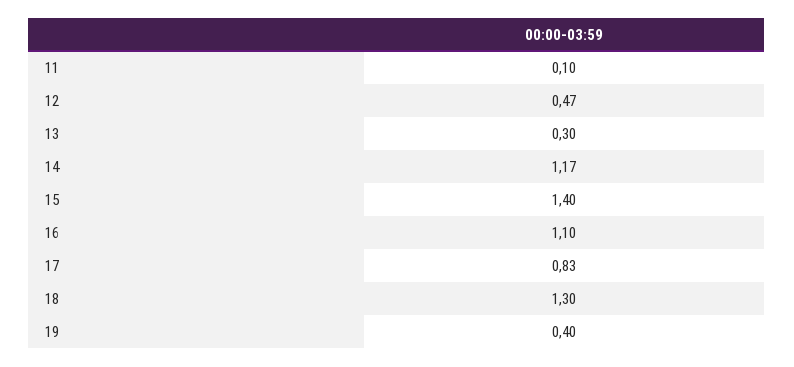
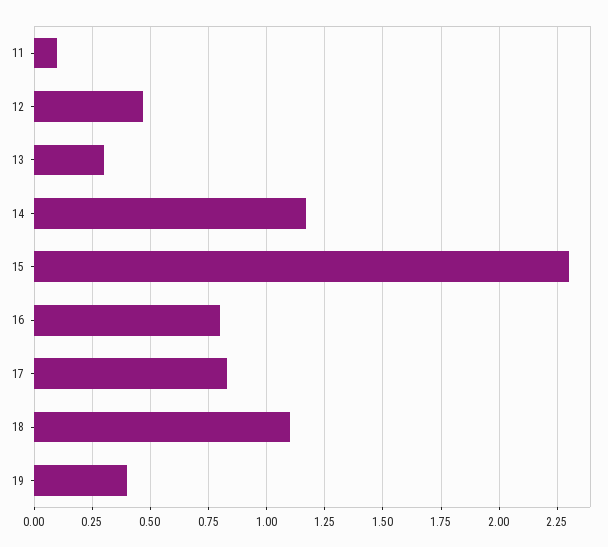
15: 1.4 -> 2.3
16: 1.1 -> 0.8
18: 1.3 -> 1.1

